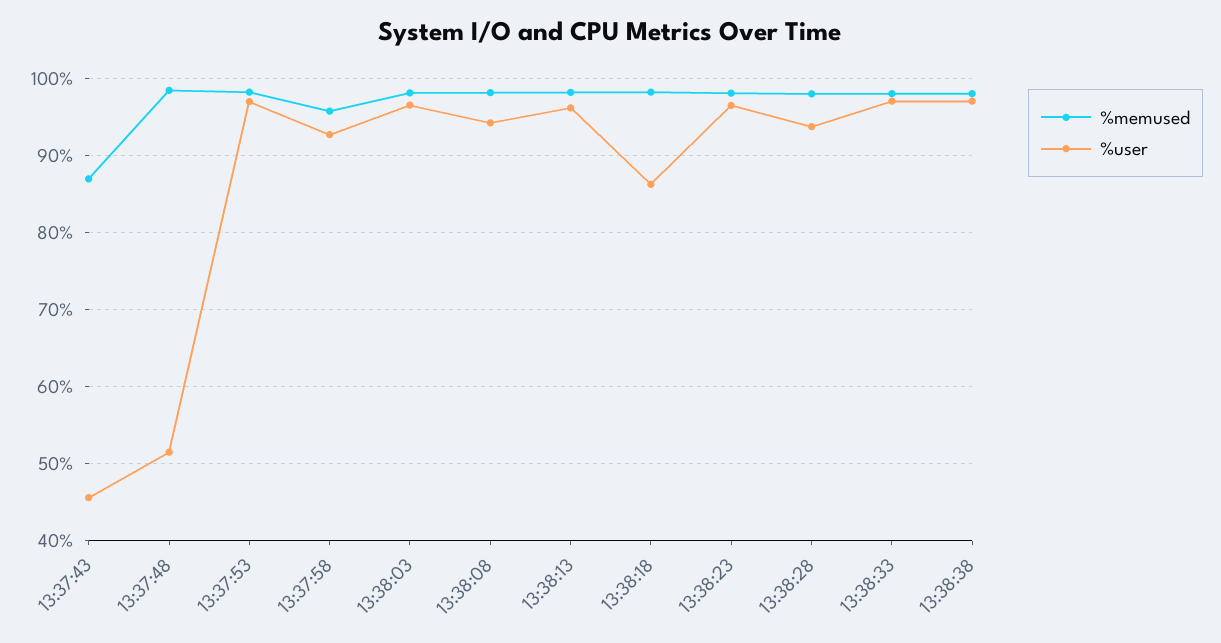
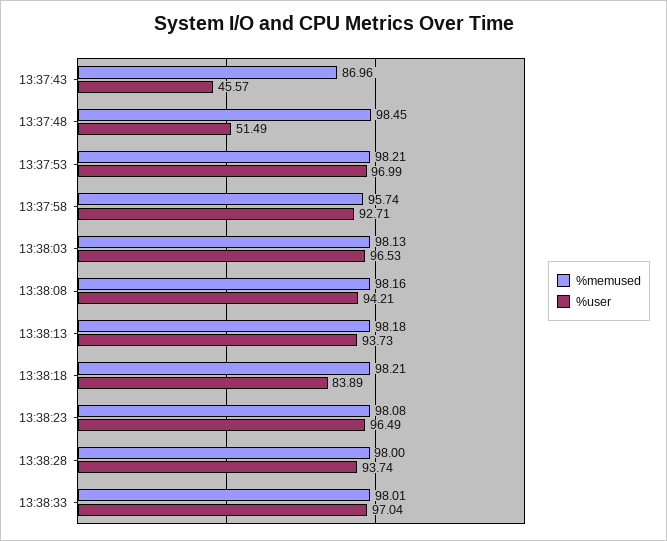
%user, 13:38:13: 96 -> 93.73
%user, 13:38:18: 86 -> 83.89
%memused, 13:38:38: 98 -> none
%user, 13:38:38: 97 -> none

